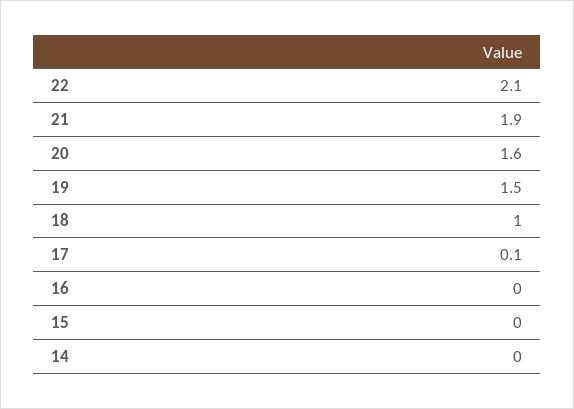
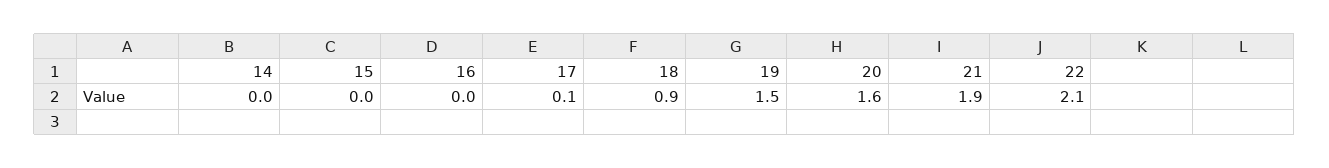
18: 1 -> 0.9

